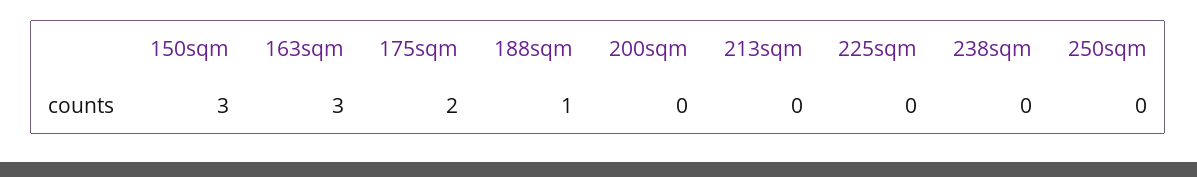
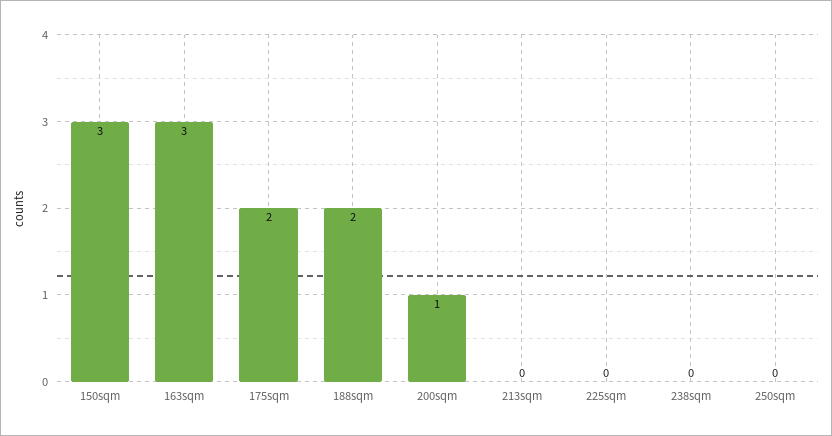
188sqm: 1 -> 2
200sqm: 0 -> 1

